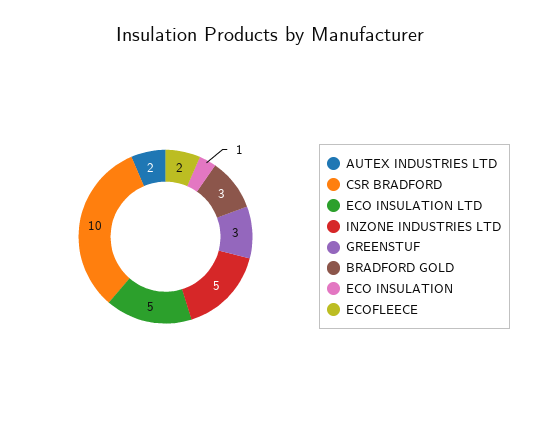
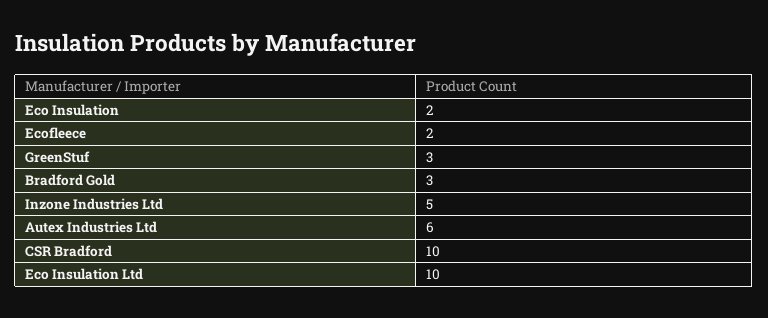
AUTEX INDUSTRIES LTD: 2 -> 6
ECO INSULATION LTD: 5 -> 10
ECO INSULATION: 1 -> 2

